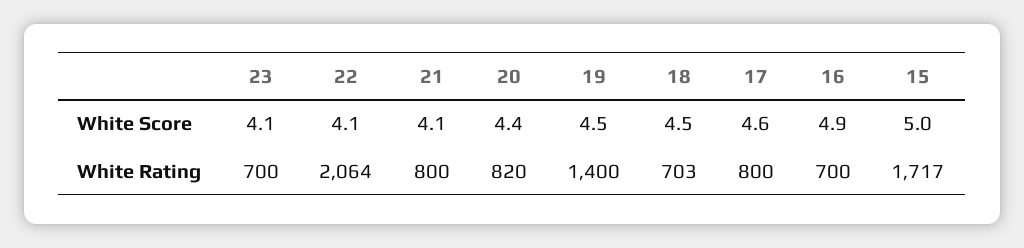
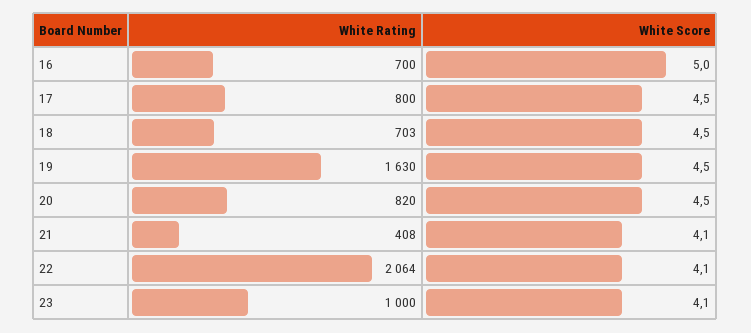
20, White Score: 4.4 -> 4.5
17, White Score: 4.6 -> 4.5
16, White Score: 4.9 -> 5
15, White Score: 5 -> none
23, White Rating: 700 -> 1000
21, White Rating: 800 -> 408
19, White Rating: 1400 -> 1630
15, White Rating: 1717 -> none

